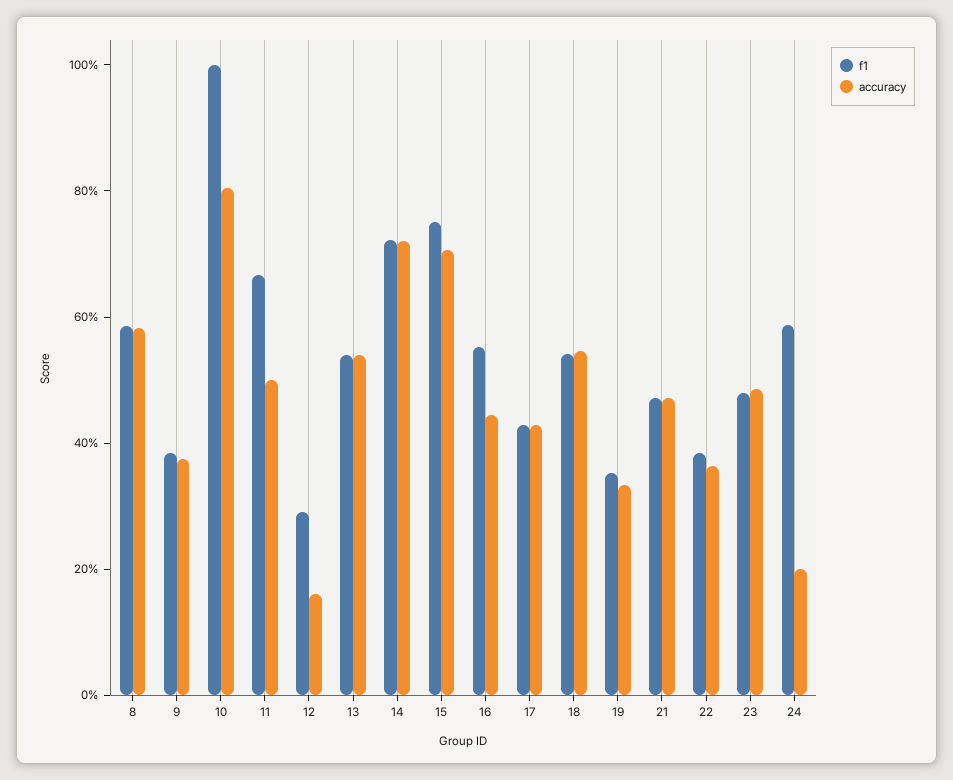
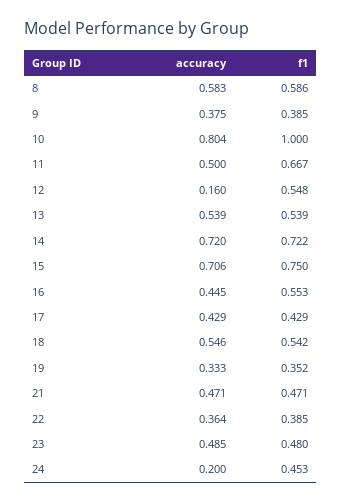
f1, 12: 0.3 -> 0.548
f1, 24: 0.6 -> 0.453

